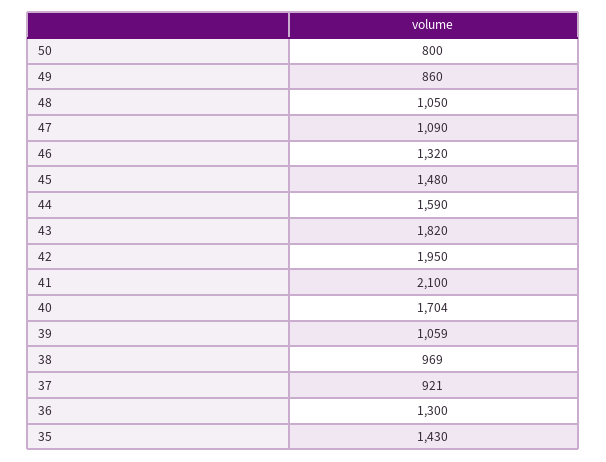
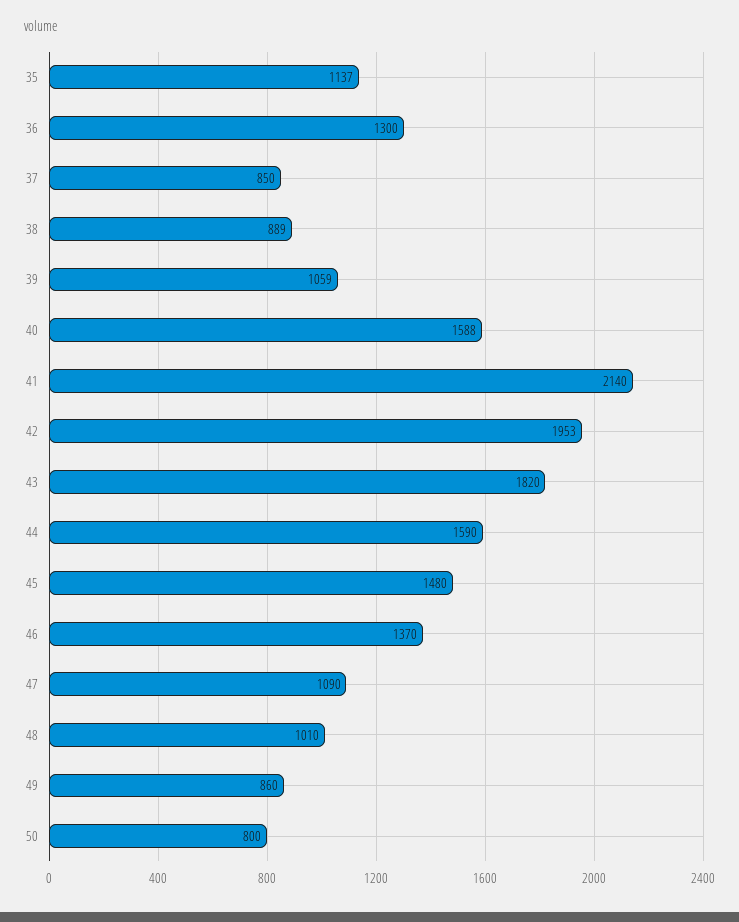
48: 1050 -> 1010
46: 1320 -> 1370
42: 1950 -> 1953
41: 2100 -> 2140
40: 1704 -> 1588
38: 969 -> 889
37: 921 -> 850
35: 1430 -> 1137

